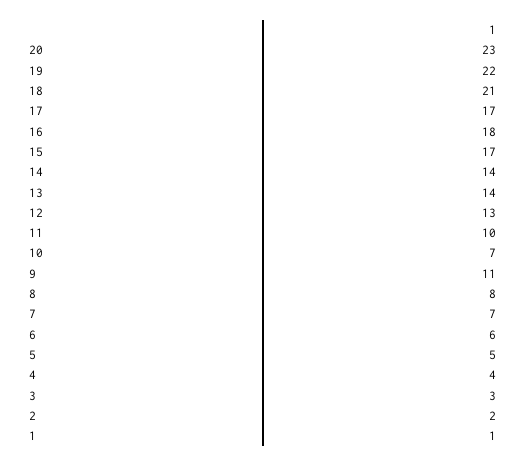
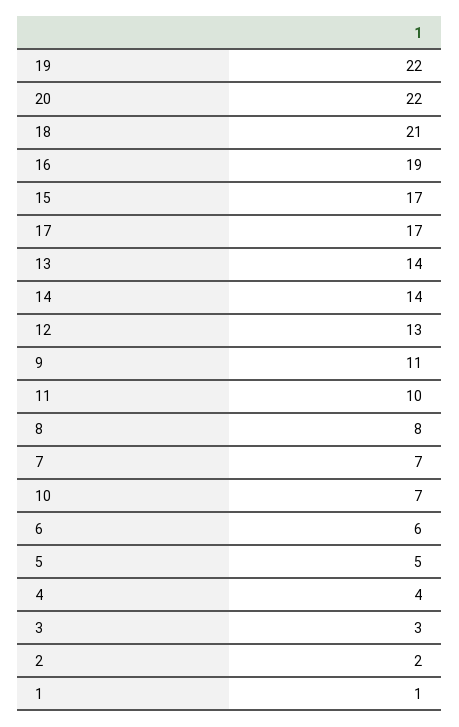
20: 23 -> 22
16: 18 -> 19

